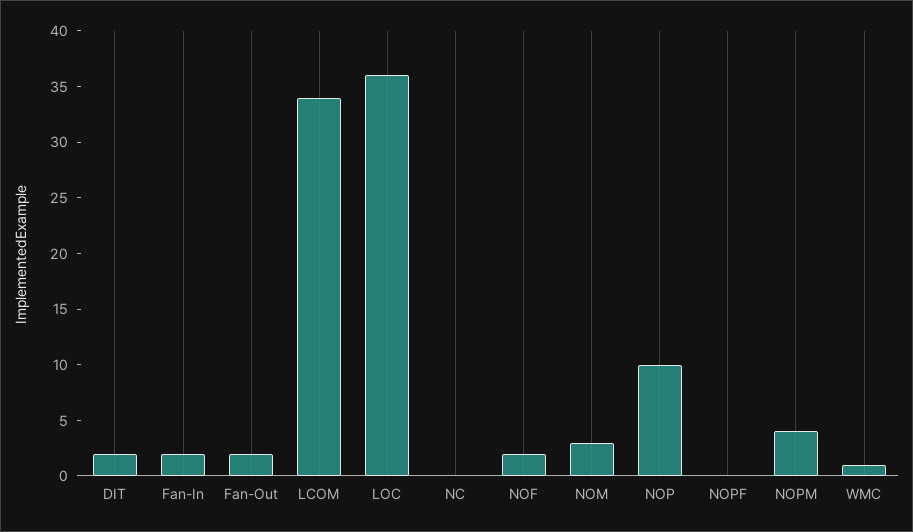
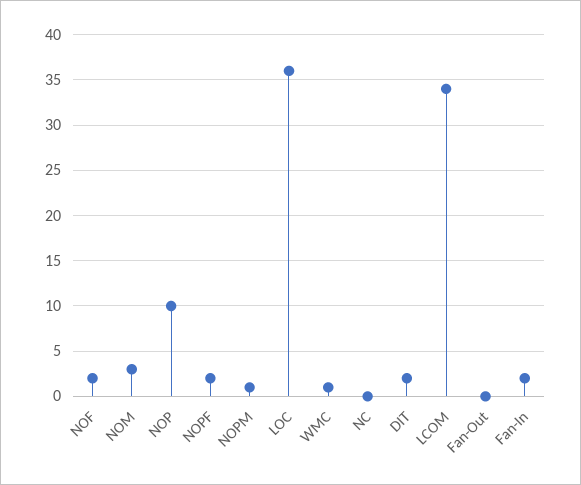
Fan-Out: 2 -> 0
NOPF: 0 -> 2
NOPM: 4 -> 1

